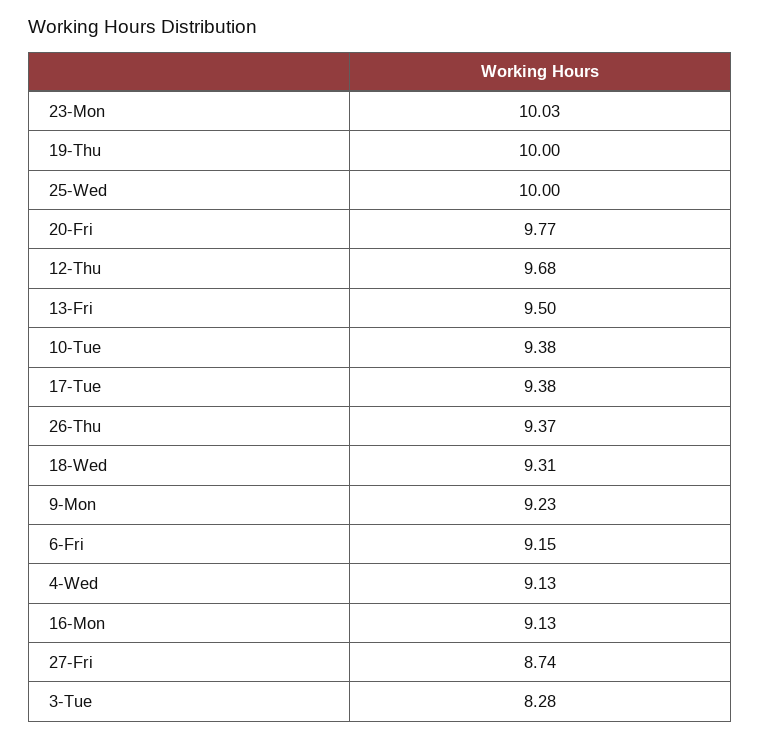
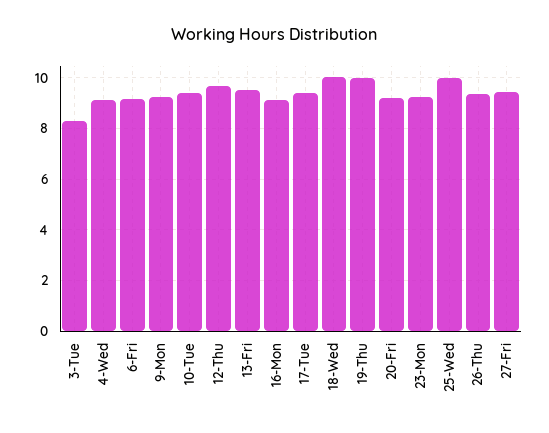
23-Mon: 10.03 -> 9.25
20-Fri: 9.77 -> 9.25
18-Wed: 9.31 -> 10
27-Fri: 8.74 -> 9.5

